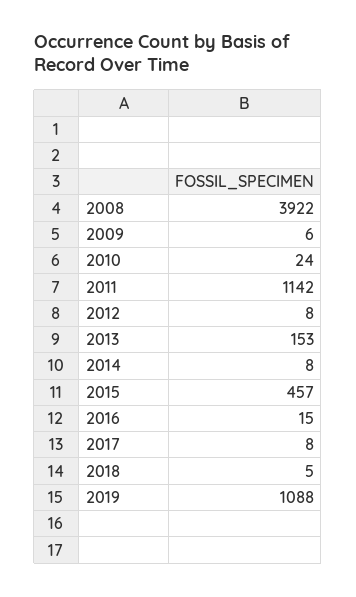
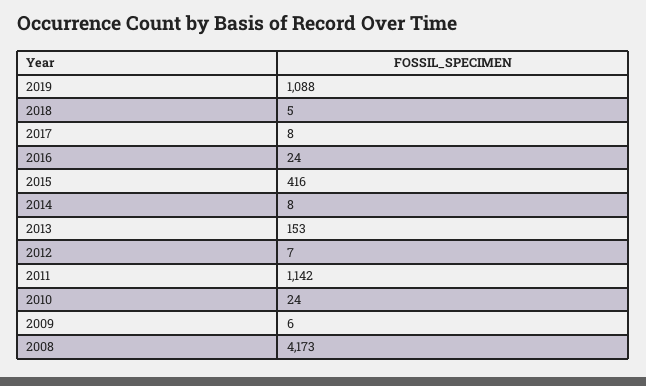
2008: 3922 -> 4173
2012: 8 -> 7
2015: 457 -> 416
2016: 15 -> 24

